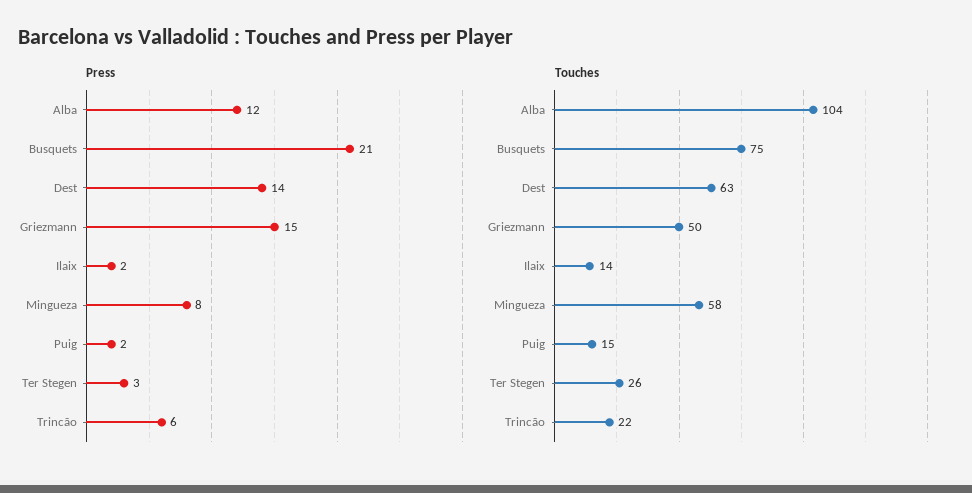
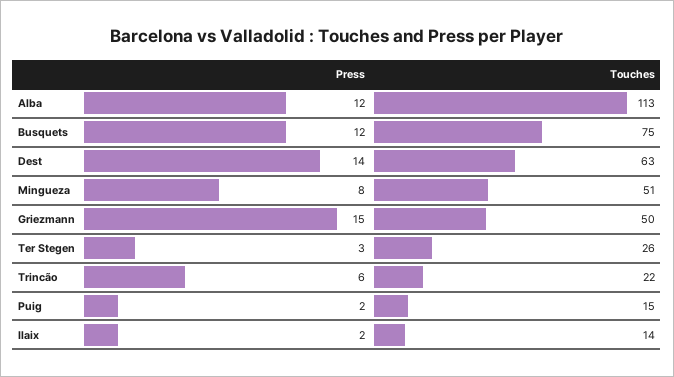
Press, Busquets: 21 -> 12
Touches, Alba: 104 -> 113
Touches, Mingueza: 58 -> 51

